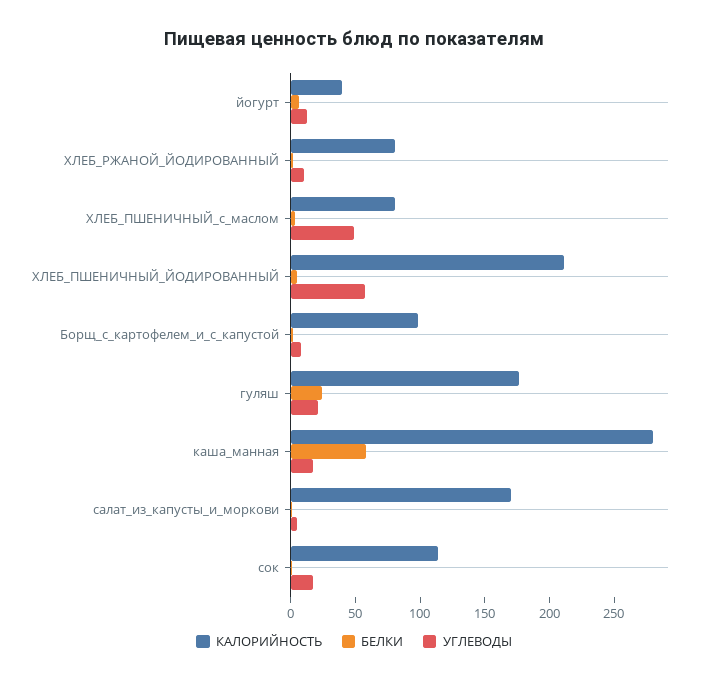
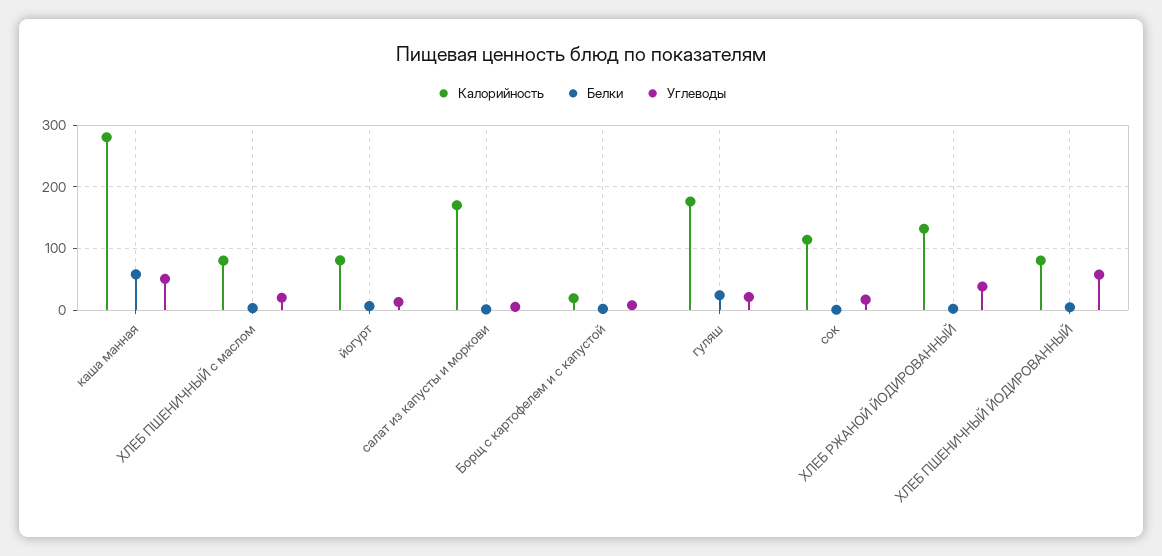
КАЛОРИЙНОСТЬ, йогурт: 40 -> 80
КАЛОРИЙНОСТЬ, ХЛЕБ_РЖАНОЙ_ЙОДИРОВАННЫЙ: 80 -> 130
УГЛЕВОДЫ, ХЛЕБ_РЖАНОЙ_ЙОДИРОВАННЫЙ: 10 -> 40
УГЛЕВОДЫ, ХЛЕБ_ПШЕНИЧНЫЙ_с_маслом: 50 -> 20
КАЛОРИЙНОСТЬ, ХЛЕБ_ПШЕНИЧНЫЙ_ЙОДИРОВАННЫЙ: 210 -> 80
КАЛОРИЙНОСТЬ, Борщ_с_картофелем_и_с_капустой: 100 -> 20
УГЛЕВОДЫ, каша_манная: 20 -> 50

